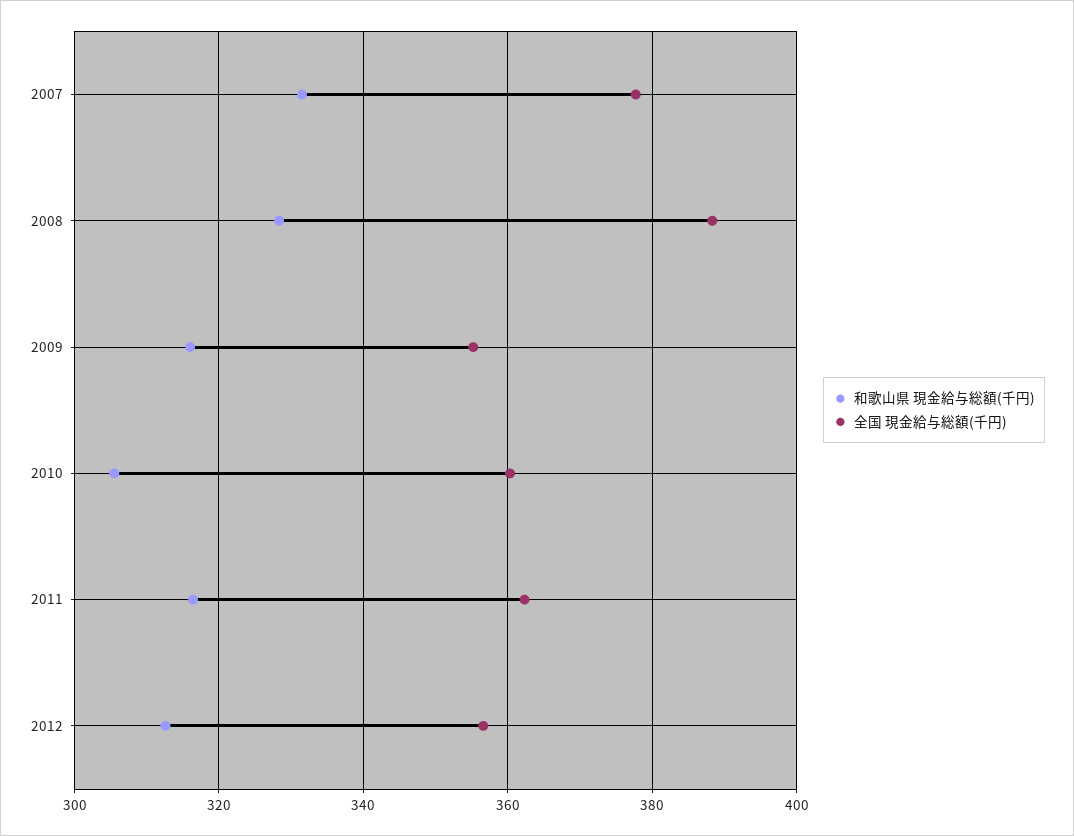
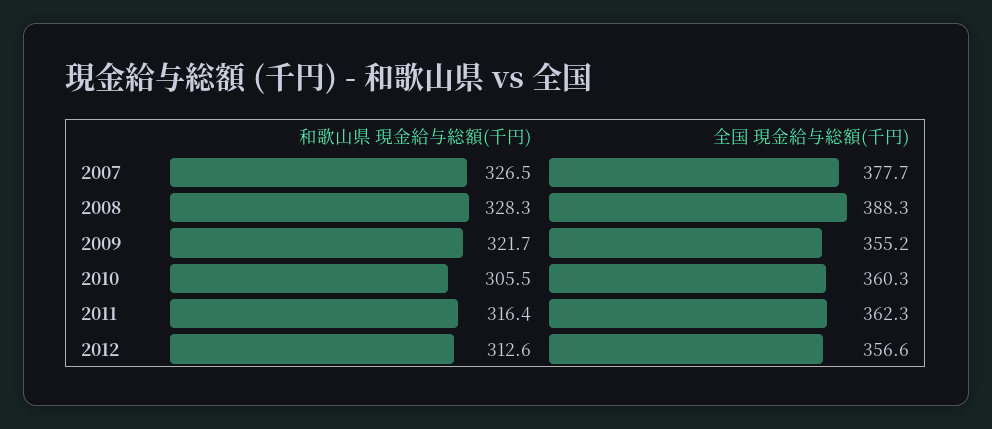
和歌山県 現金給与総額(千円), 2007: 332 -> 326.5
和歌山県 現金給与総額(千円), 2009: 316 -> 321.7

